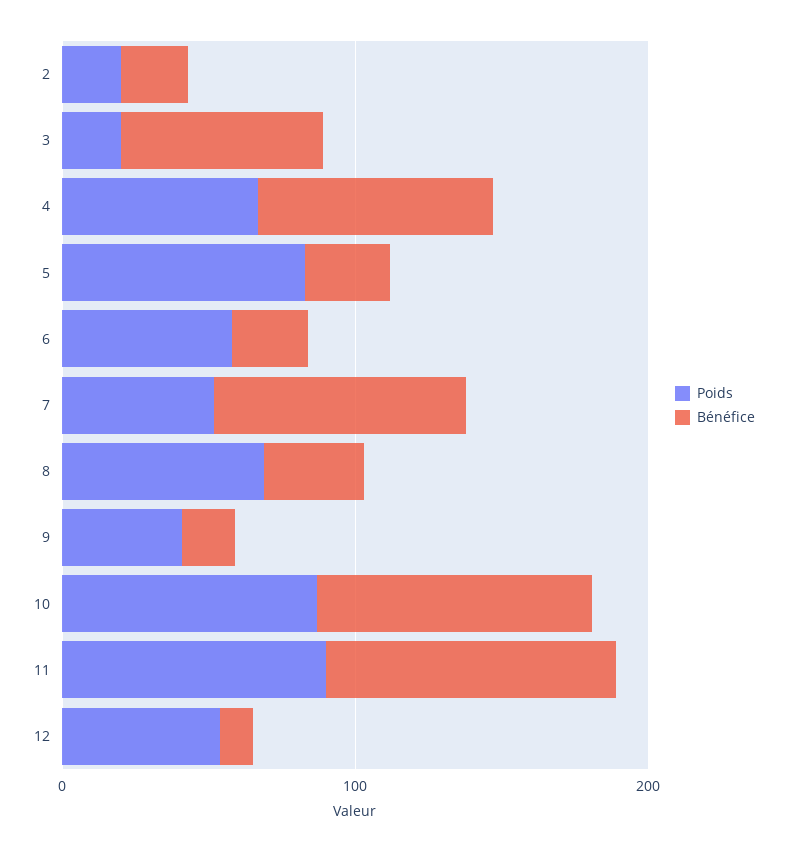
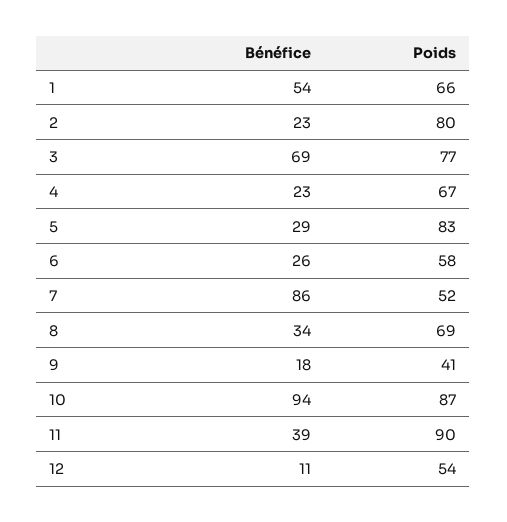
Poids, 2: 20 -> 80
Poids, 3: 20 -> 77
Bénéfice, 4: 80 -> 23
Bénéfice, 11: 100 -> 39
Bénéfice, 1: none -> 54
Poids, 1: none -> 66

